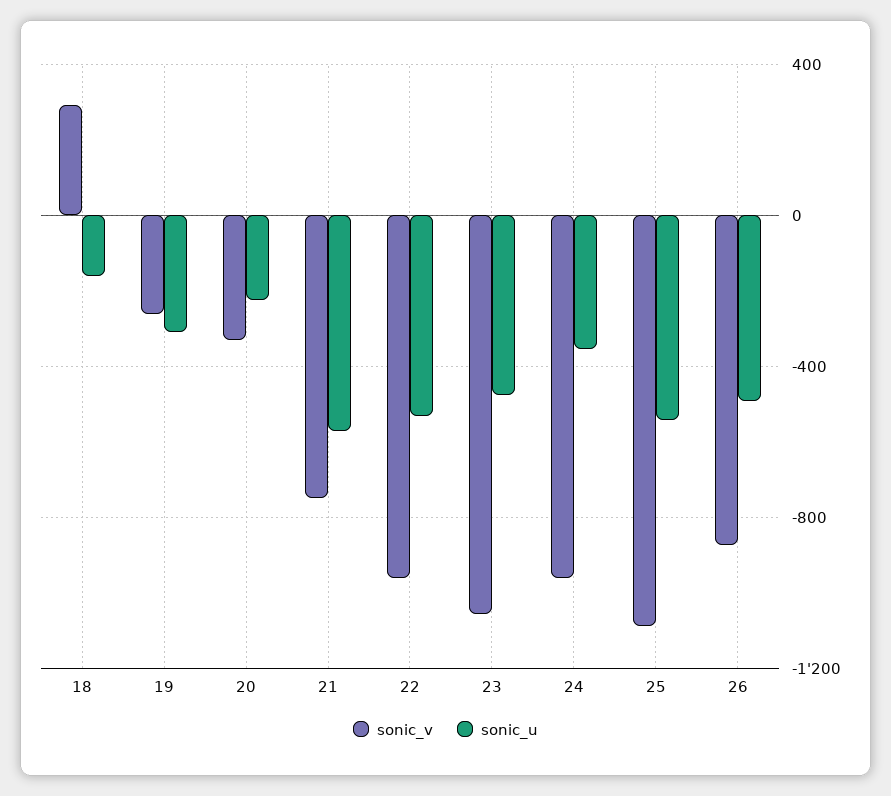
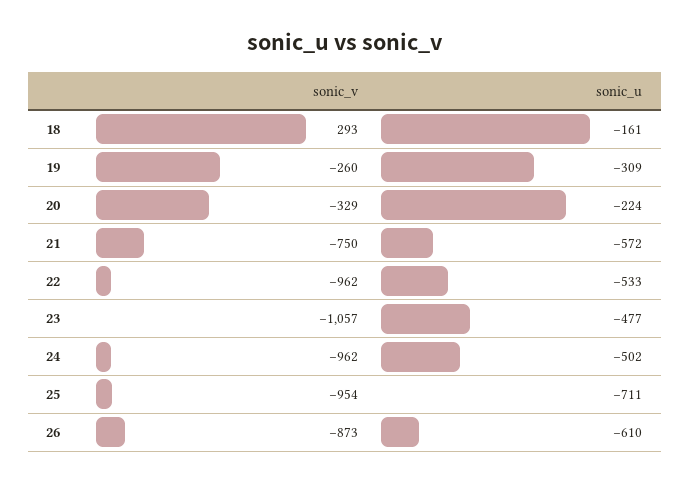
sonic_u, 24: -350 -> -502
sonic_v, 25: -1100 -> -954
sonic_u, 25: -550 -> -711
sonic_u, 26: -500 -> -610

